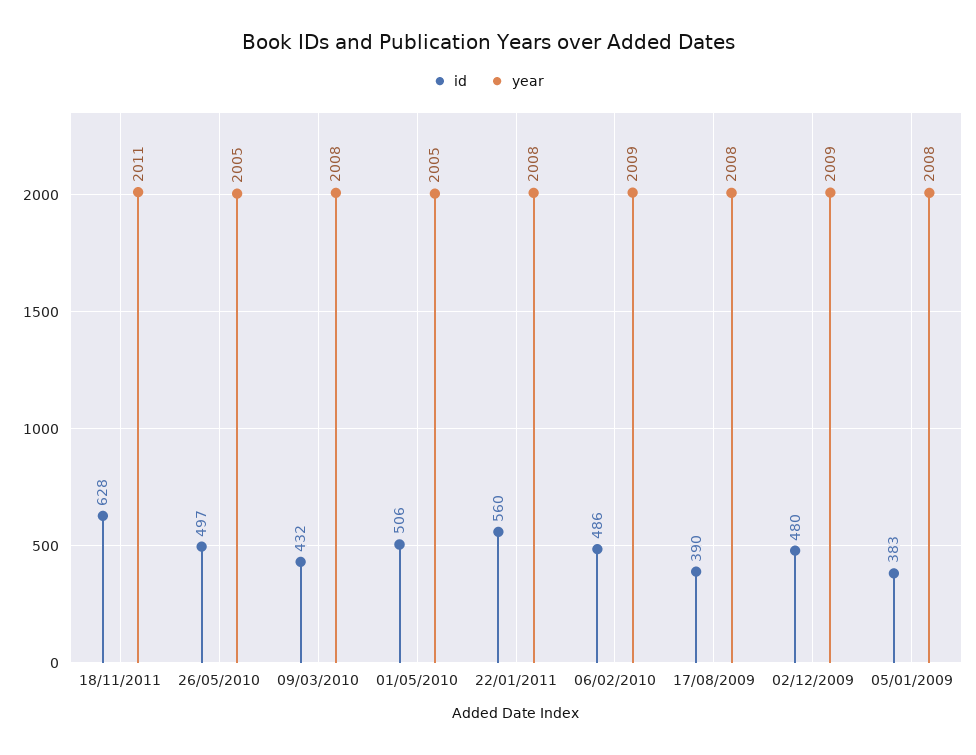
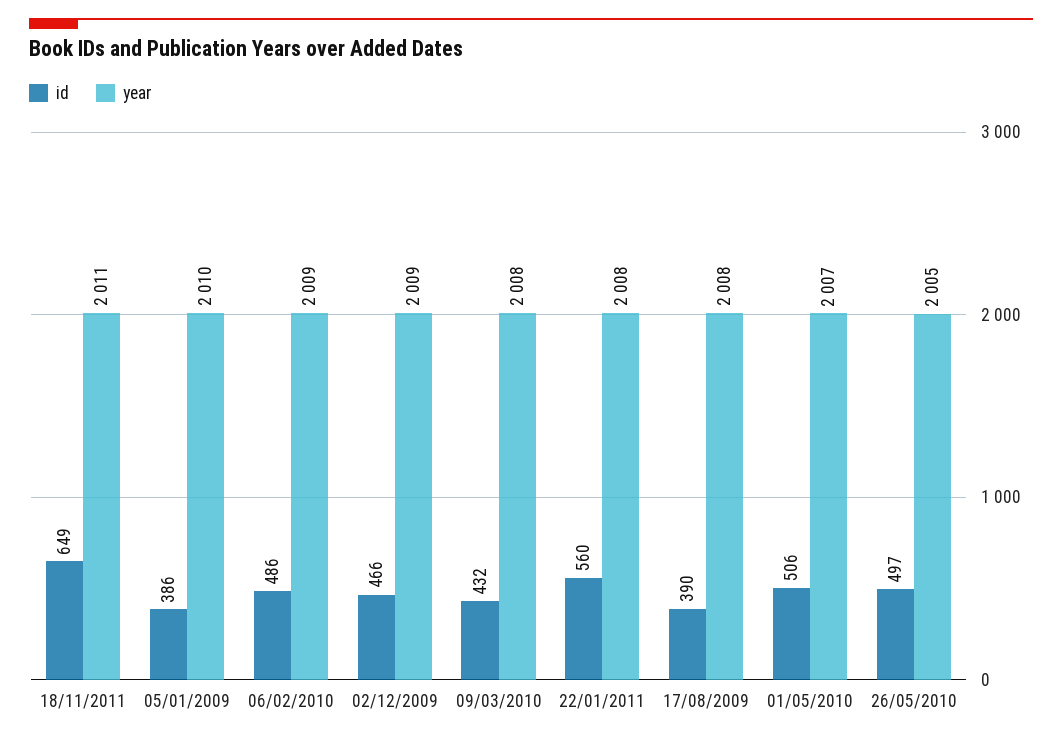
id, 18/11/2011: 628 -> 649
year, 01/05/2010: 2005 -> 2007
id, 02/12/2009: 480 -> 466
id, 05/01/2009: 383 -> 386
year, 05/01/2009: 2008 -> 2010

